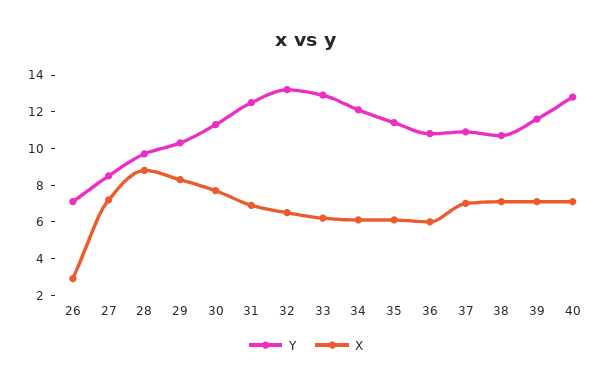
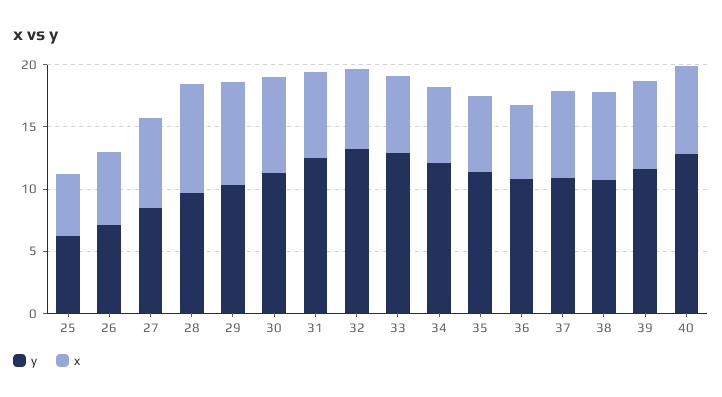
X, 26: 3 -> 6
Y, 25: none -> 6
X, 25: none -> 5

